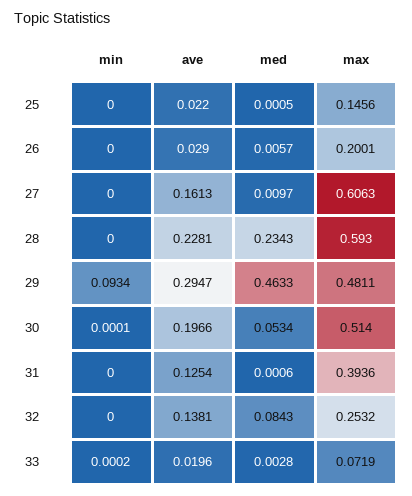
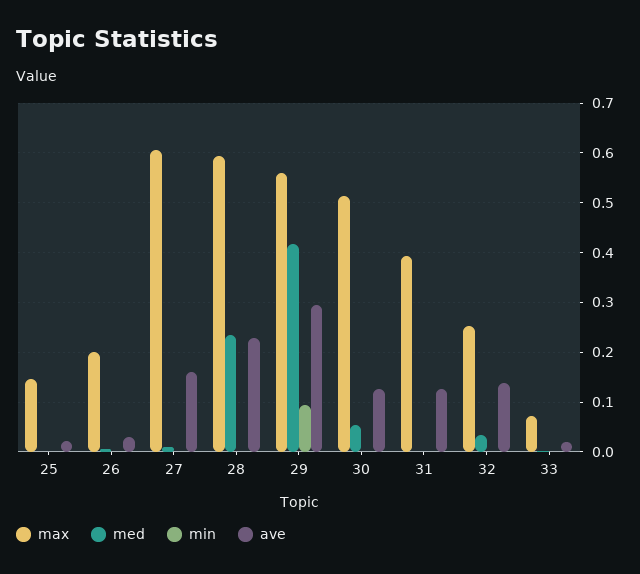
med, 29: 0.4633 -> 0.42
max, 29: 0.4811 -> 0.56
ave, 30: 0.1966 -> 0.12
med, 32: 0.0843 -> 0.04

